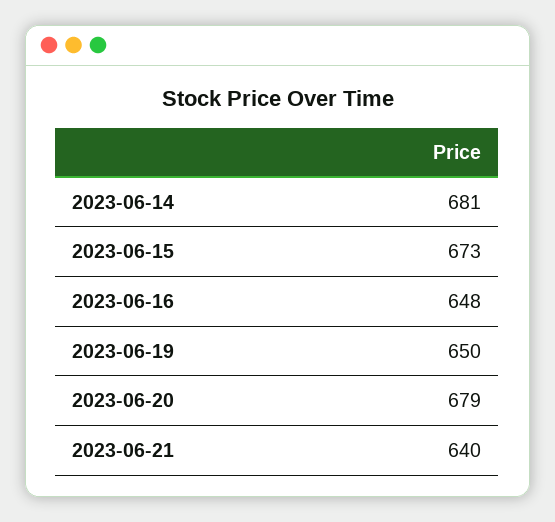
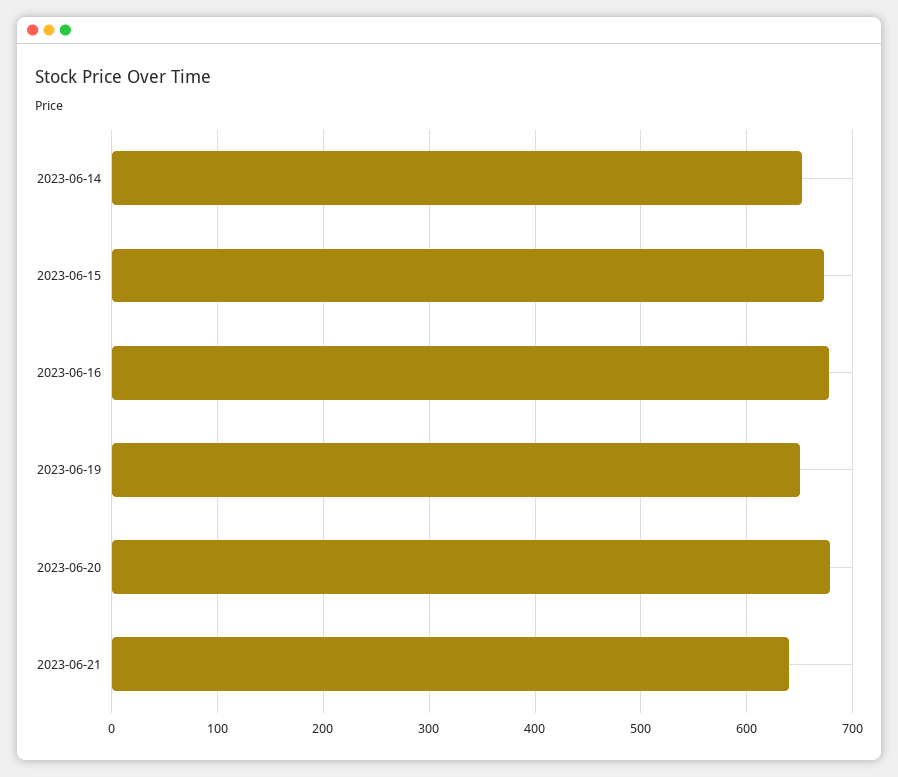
2023-06-14: 681 -> 650
2023-06-16: 648 -> 680

